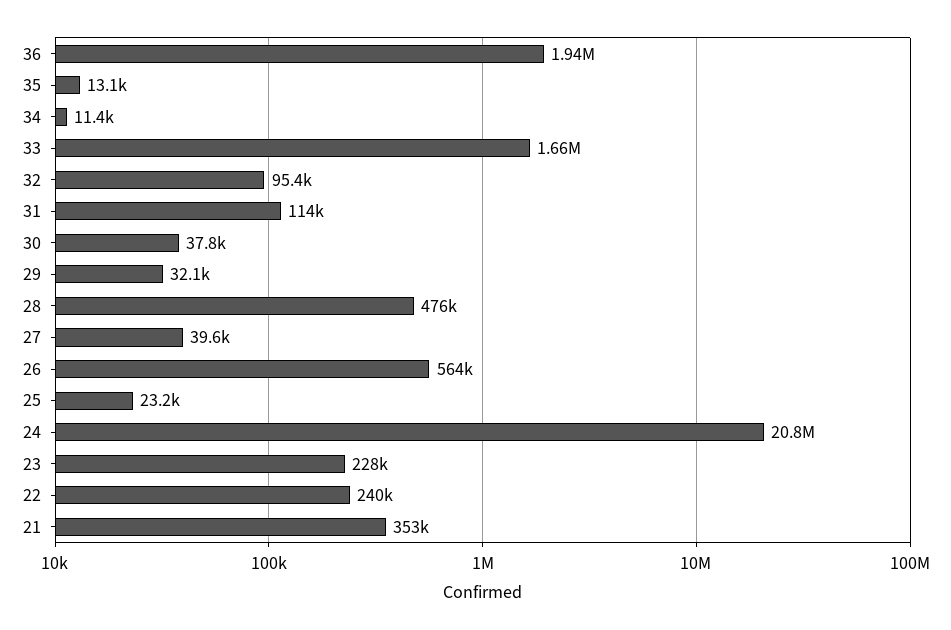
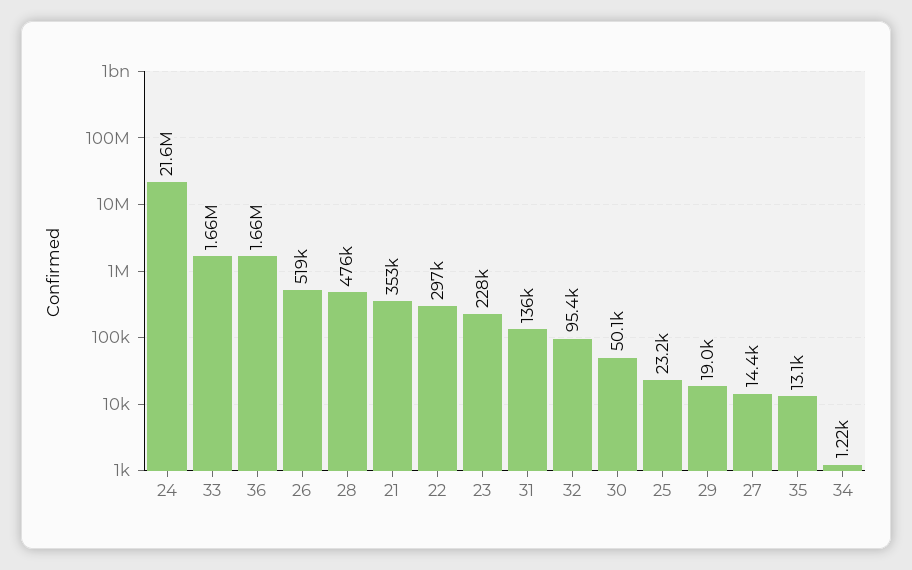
36: 1940000 -> 1660000
34: 11400 -> 1220
31: 114000 -> 136000
30: 37800 -> 50100
29: 32100 -> 19000
27: 39600 -> 14400
26: 564000 -> 519000
24: 20800000 -> 21600000
22: 240000 -> 297000

